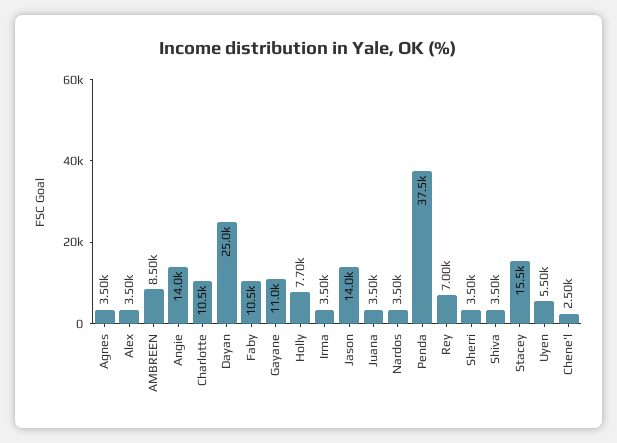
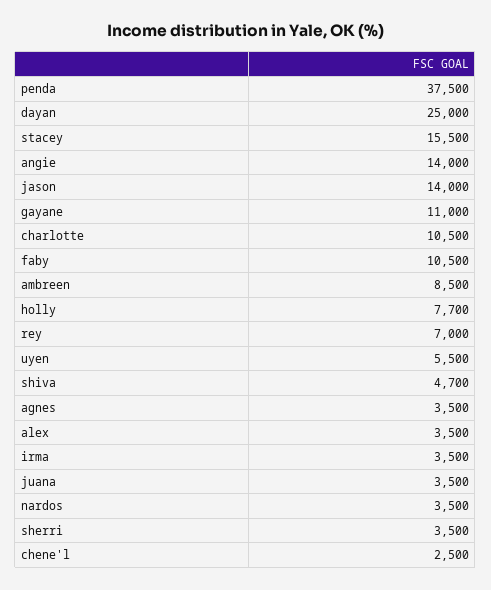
Shiva: 3500 -> 4700

